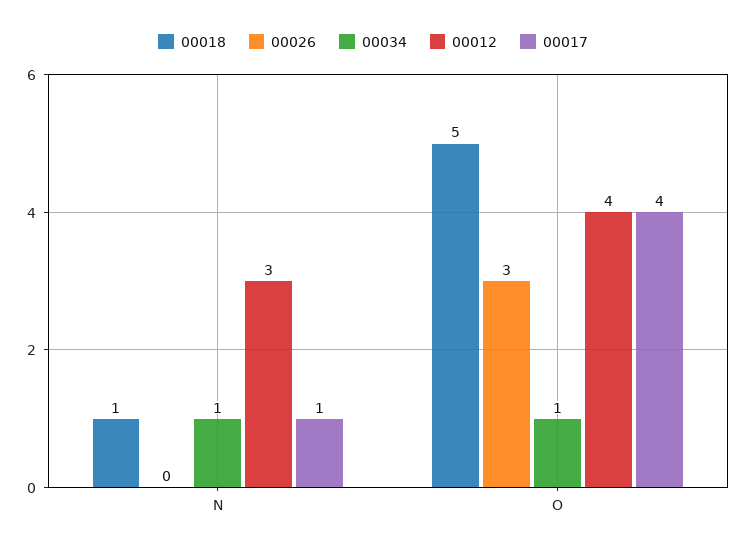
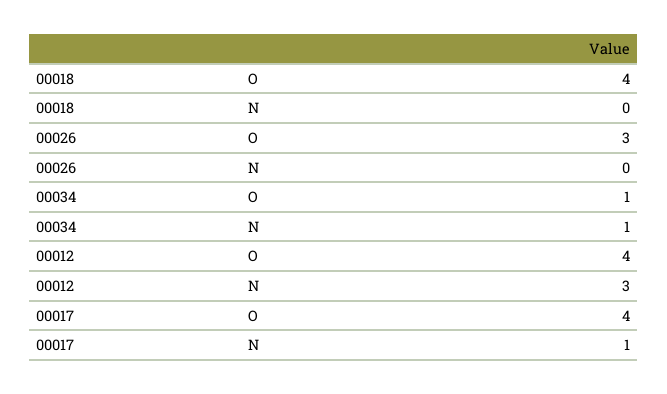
00018, N: 1 -> 0
00018, O: 5 -> 4

